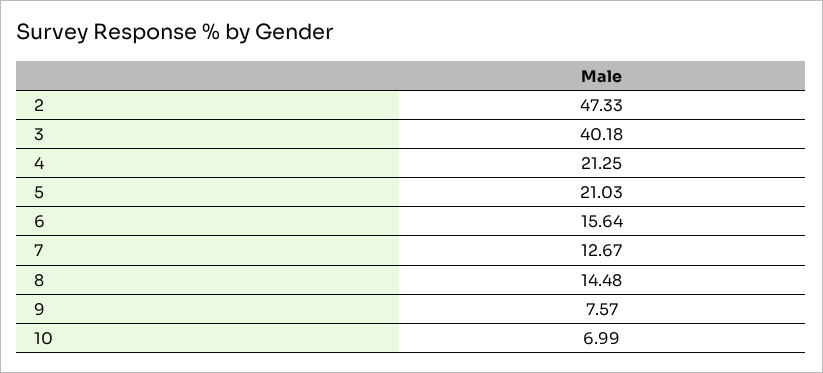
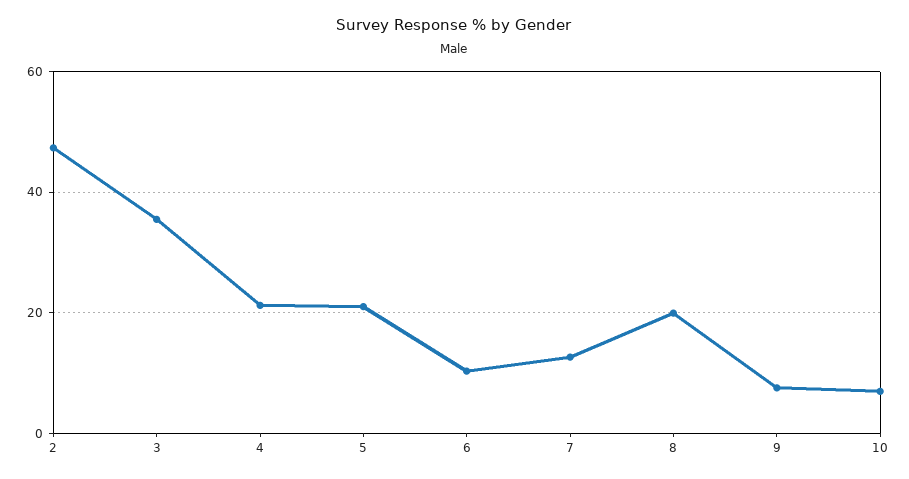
3: 40.18 -> 36
6: 15.64 -> 10
8: 14.48 -> 20

